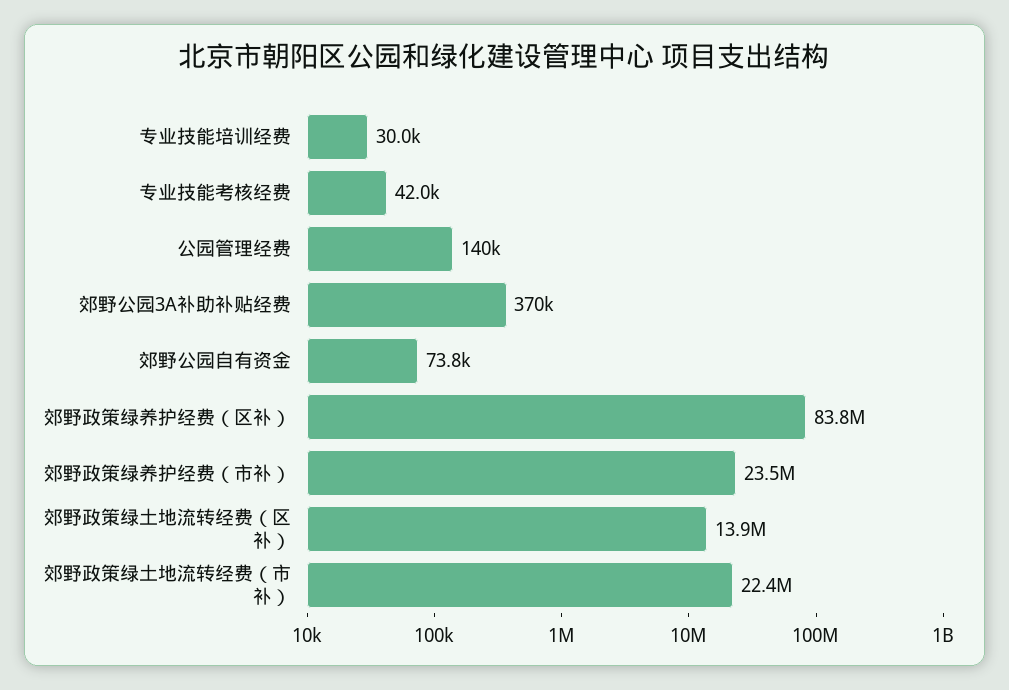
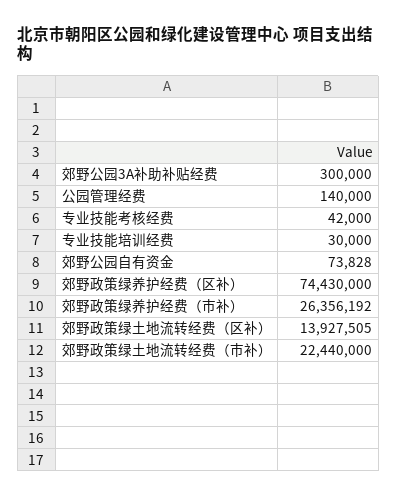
郊野公园3A补助补贴经费: 370000 -> 300000
郊野政策绿养护经费（区补）: 83800000 -> 74430000
郊野政策绿养护经费（市补）: 23500000 -> 26356192

